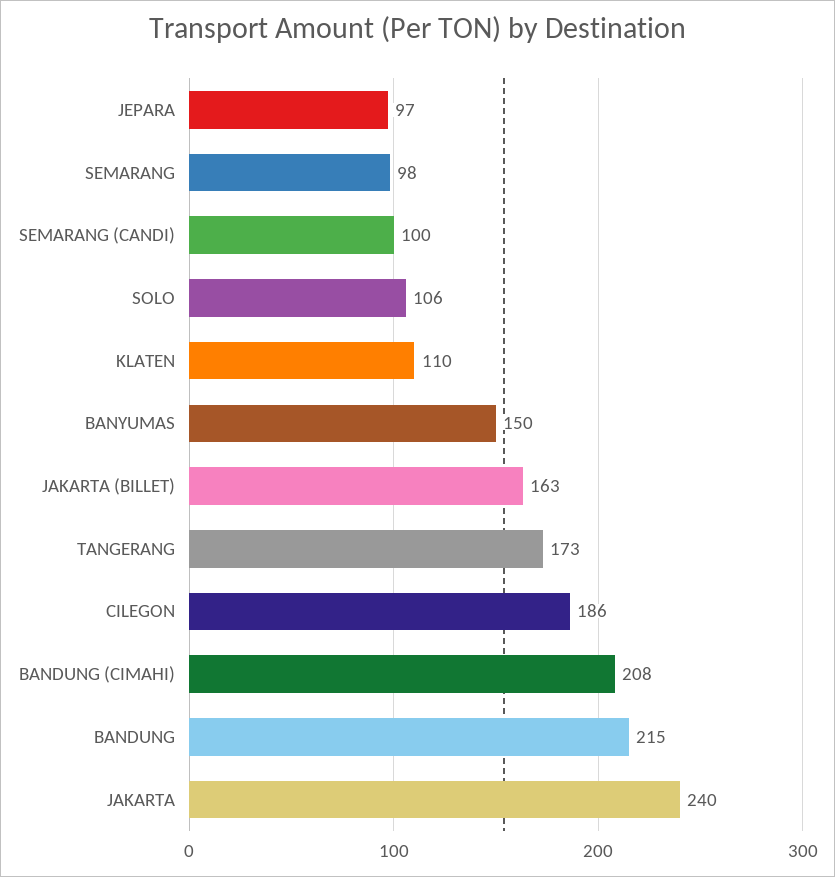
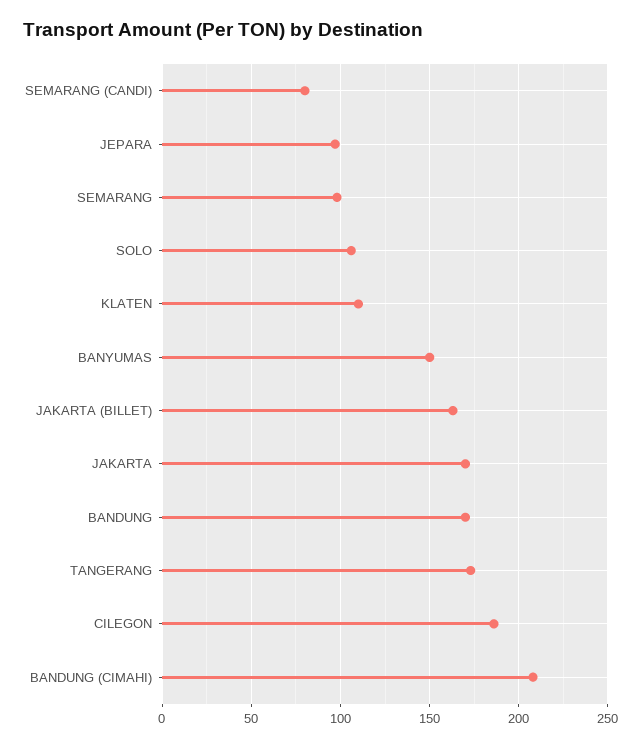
SEMARANG (CANDI): 100 -> 80
BANDUNG: 215 -> 170
JAKARTA: 240 -> 170

